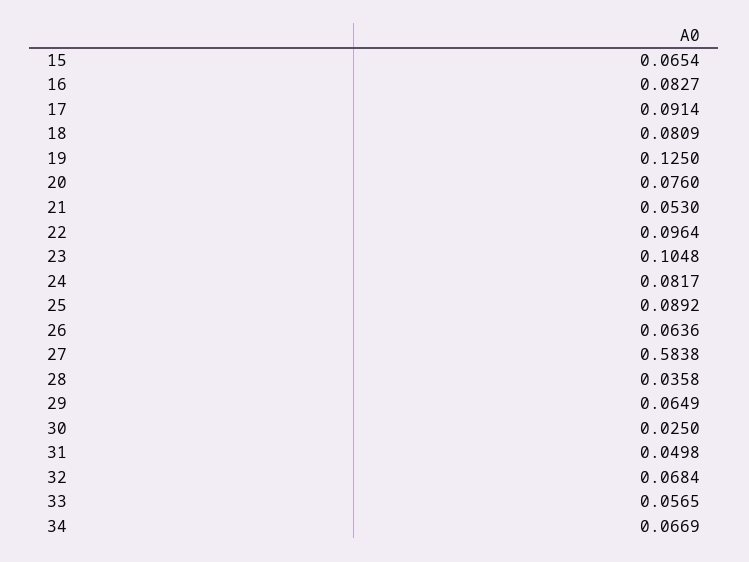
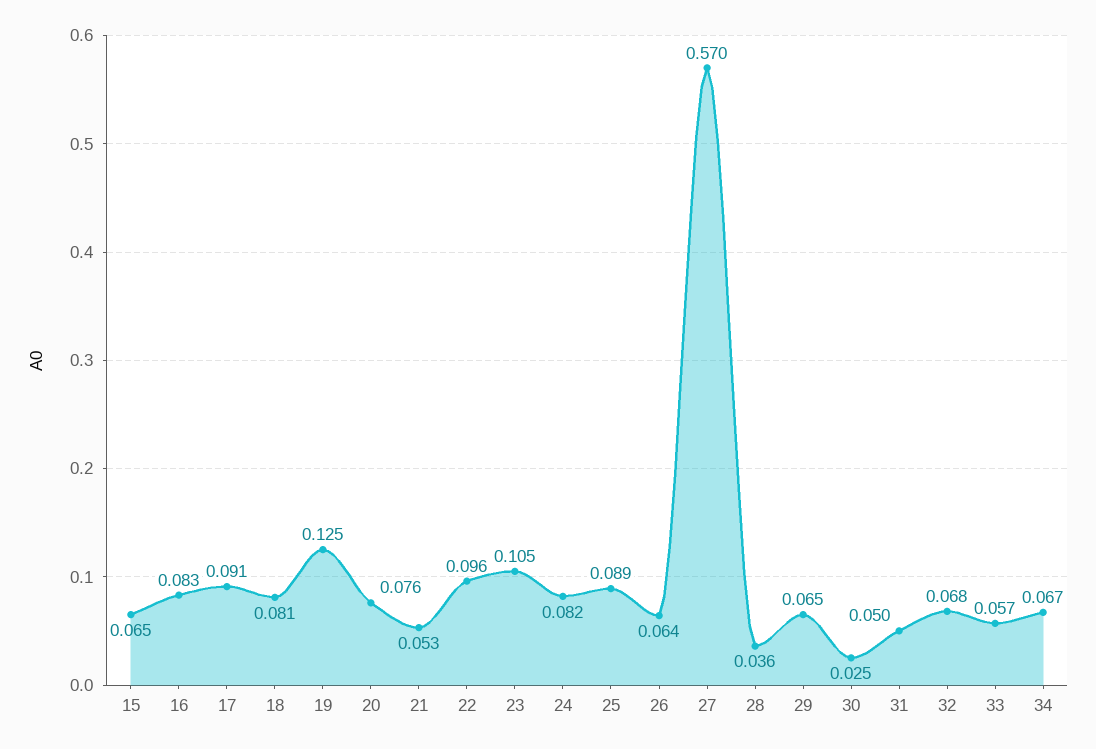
27: 0.5838 -> 0.57

